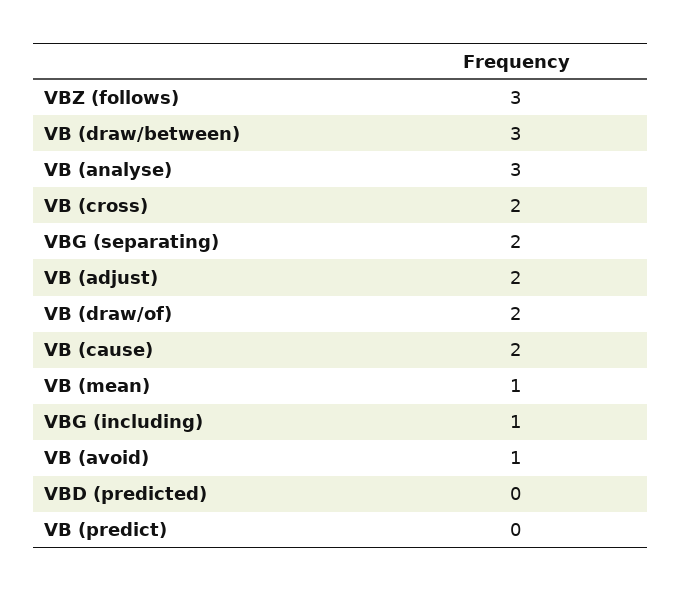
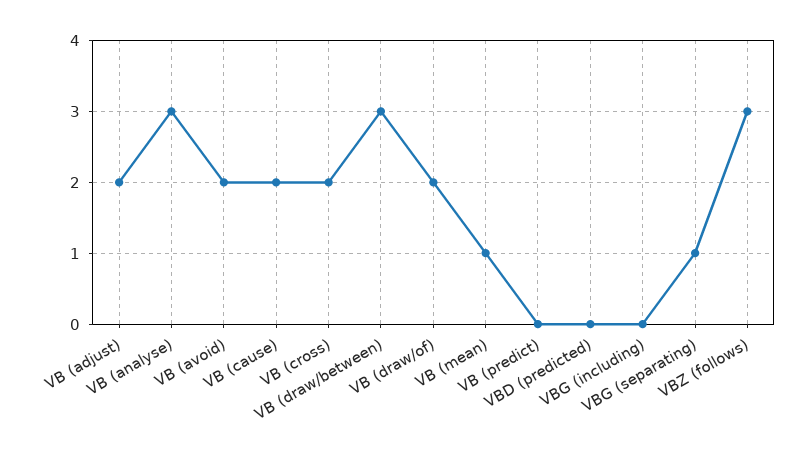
VBG (separating): 2 -> 1
VBG (including): 1 -> 0
VB (avoid): 1 -> 2

